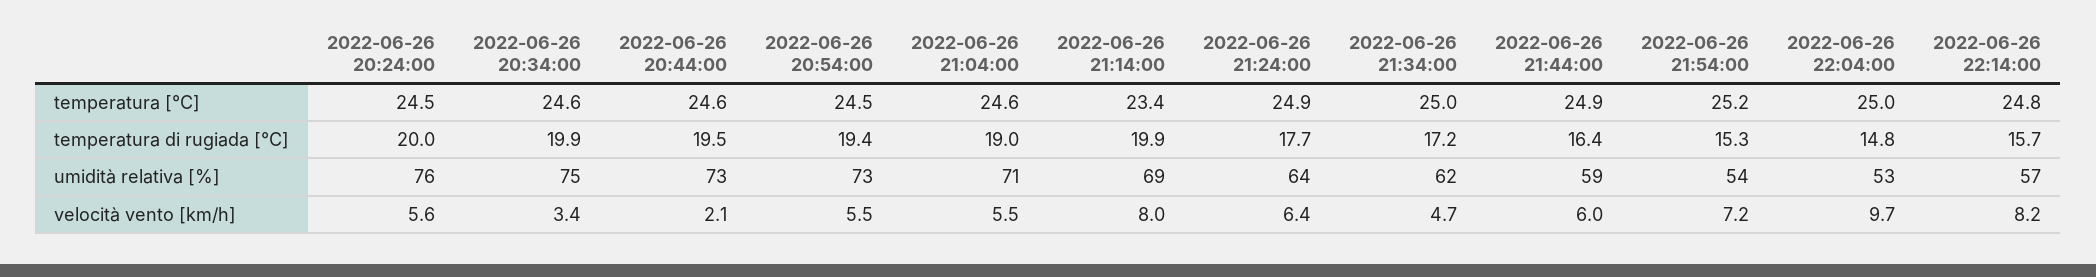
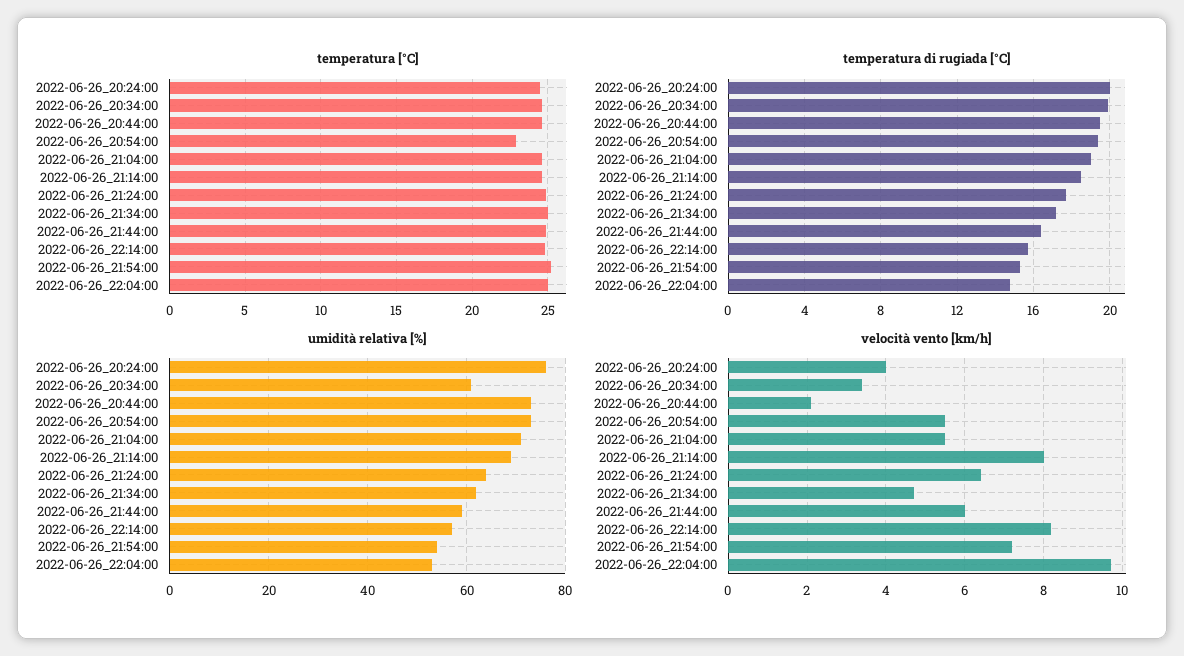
temperatura [°C], 2022-06-26 20:54:00: 24.5 -> 23
temperatura [°C], 2022-06-26 21:14:00: 23.4 -> 24.5
temperatura di rugiada [°C], 2022-06-26 21:14:00: 19.9 -> 18.5
umidità relativa [%], 2022-06-26 20:34:00: 75 -> 60
velocità vento [km/h], 2022-06-26 20:24:00: 5.6 -> 4

